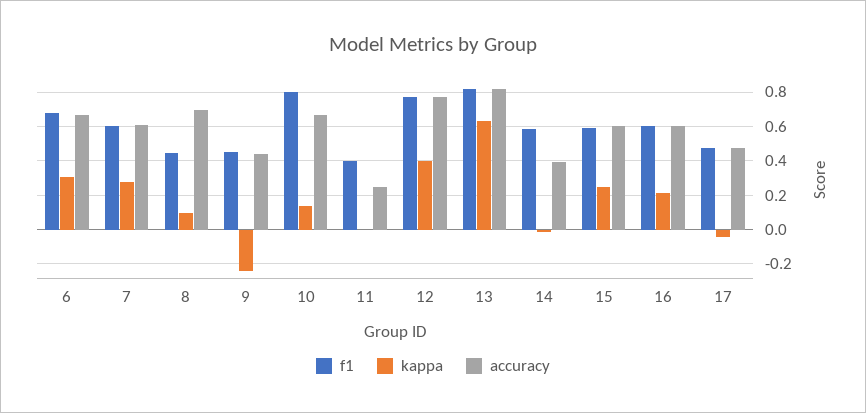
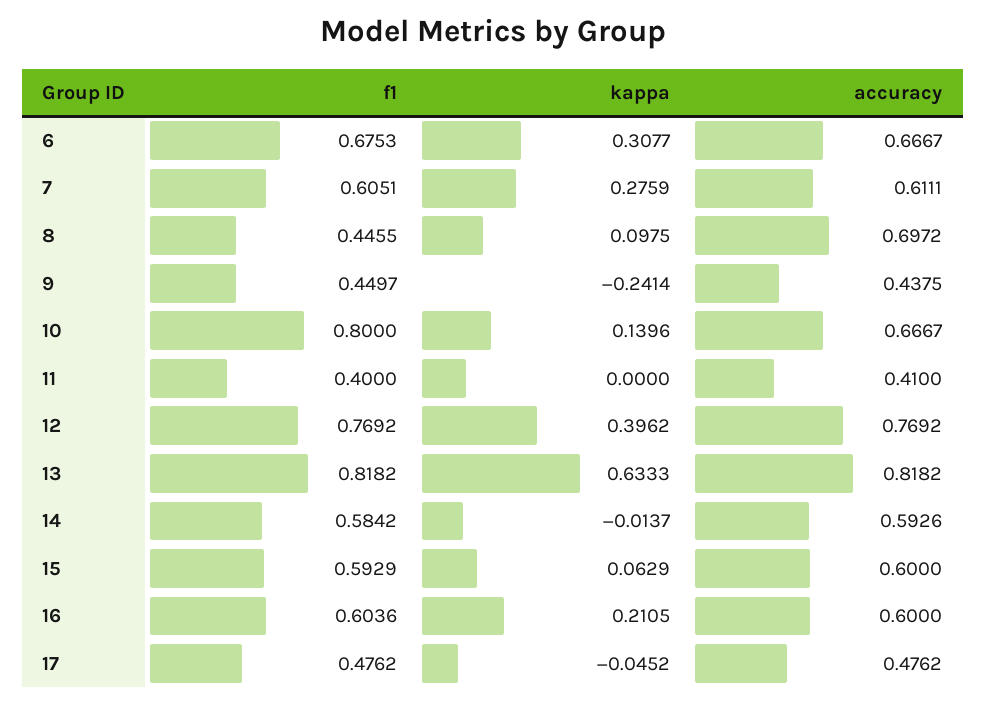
accuracy, 11: 0.25 -> 0.41
accuracy, 14: 0.4 -> 0.5926
kappa, 15: 0.25 -> 0.0629

